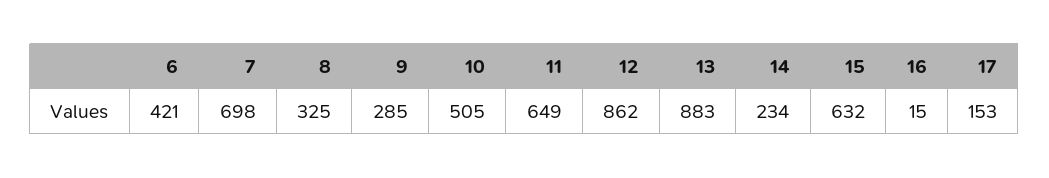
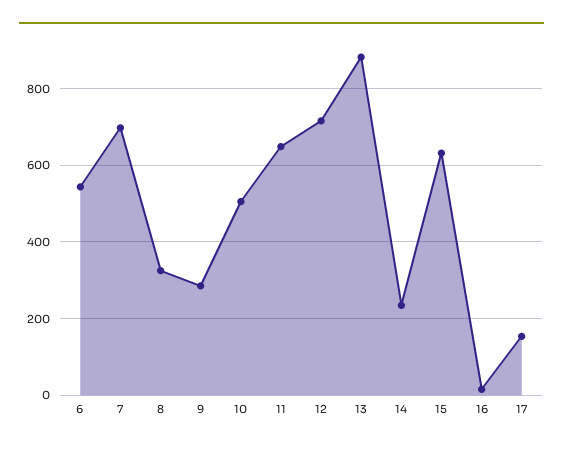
6: 421 -> 540
12: 862 -> 720

